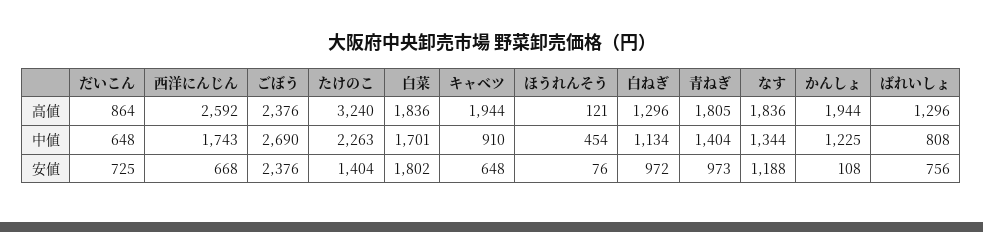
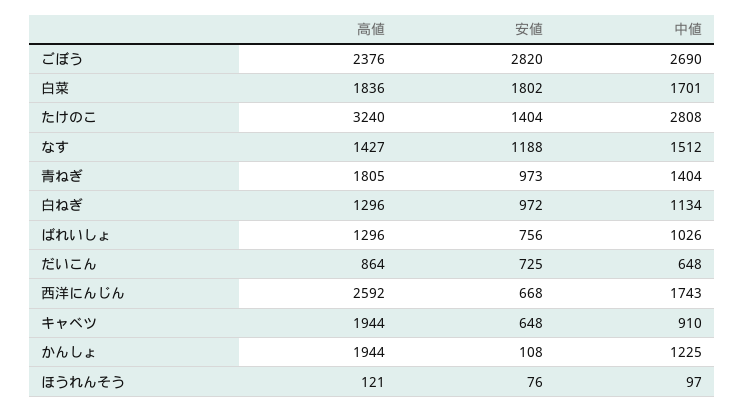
なす, 高値: 1836 -> 1427
たけのこ, 中値: 2263 -> 2808
ほうれんそう, 中値: 454 -> 97
なす, 中値: 1344 -> 1512
ばれいしょ, 中値: 808 -> 1026
ごぼう, 安値: 2376 -> 2820

